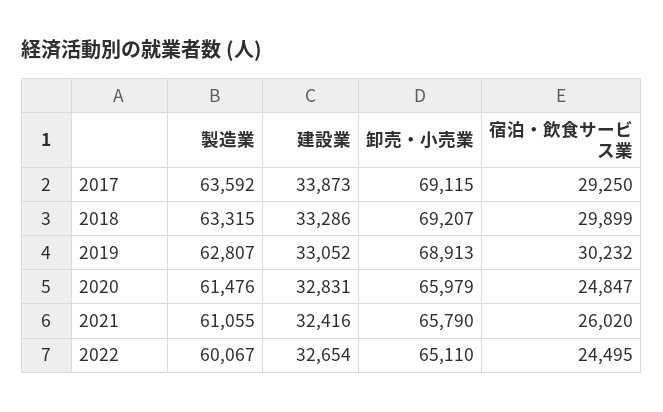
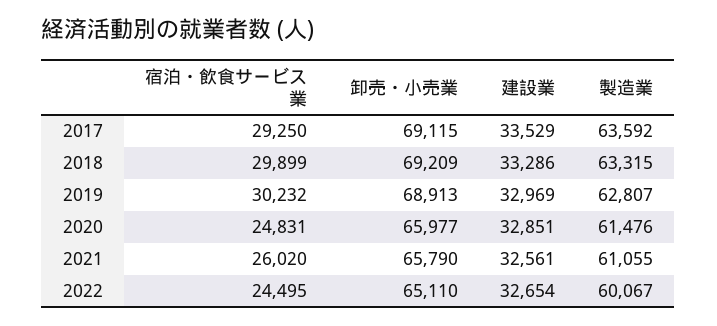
建設業, 2017: 33873 -> 33529
卸売・小売業, 2018: 69207 -> 69209
建設業, 2019: 33052 -> 32969
建設業, 2020: 32831 -> 32851
卸売・小売業, 2020: 65979 -> 65977
宿泊・飲食サービス業, 2020: 24847 -> 24831
建設業, 2021: 32416 -> 32561

